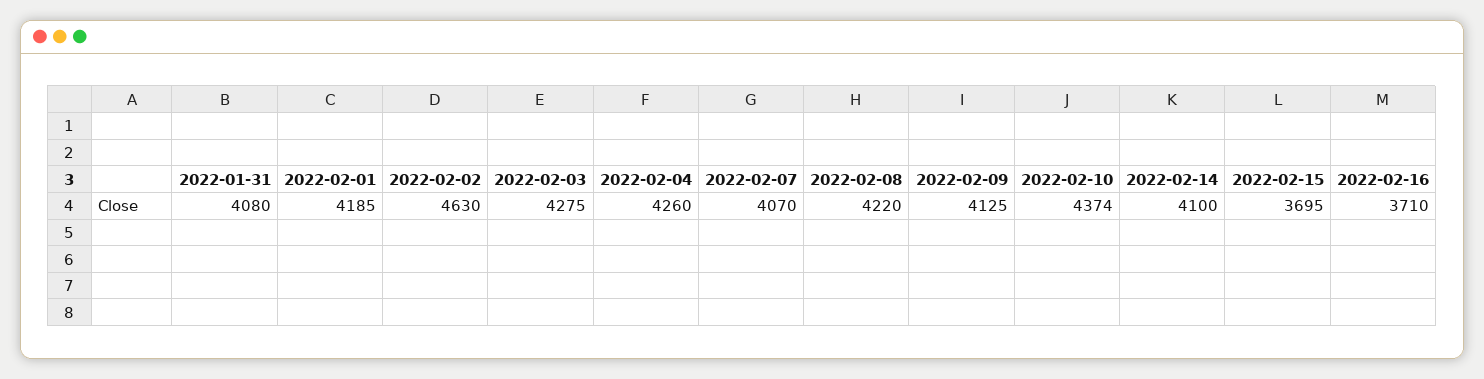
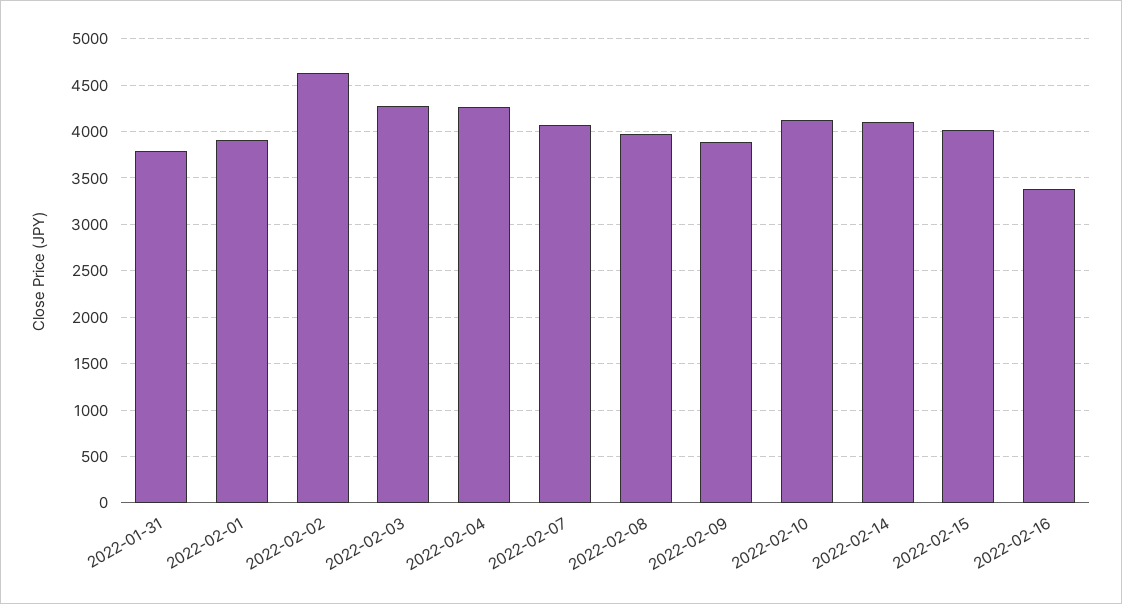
2022-01-31: 4080 -> 3800
2022-02-01: 4185 -> 3900
2022-02-08: 4220 -> 4000
2022-02-09: 4125 -> 3900
2022-02-10: 4374 -> 4100
2022-02-15: 3695 -> 4000
2022-02-16: 3710 -> 3400

